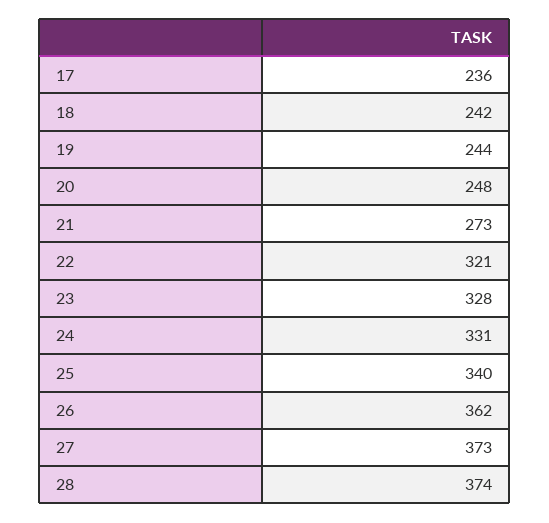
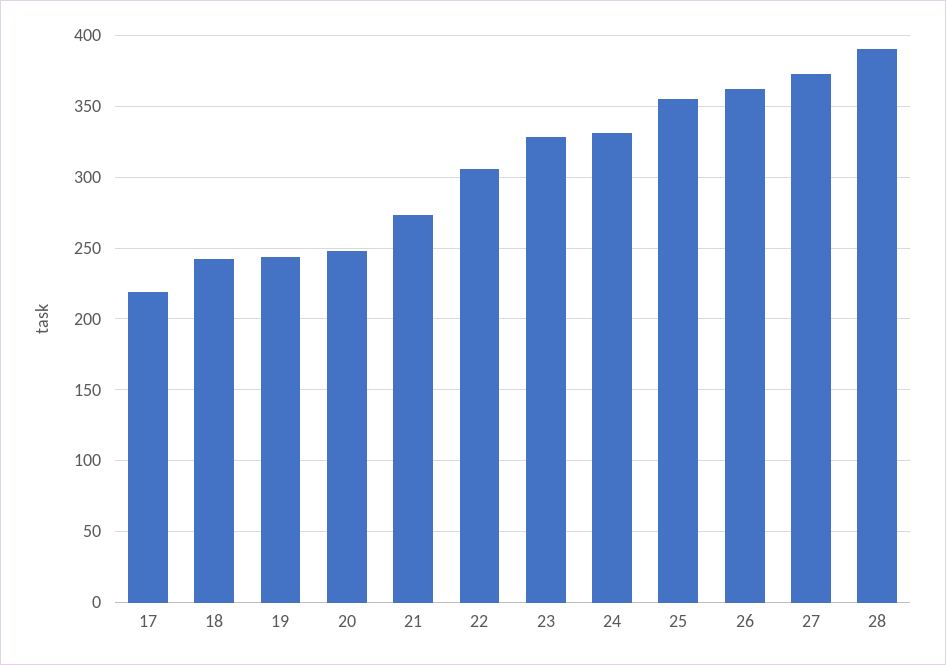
17: 236 -> 220
22: 321 -> 305
25: 340 -> 355
28: 374 -> 390

